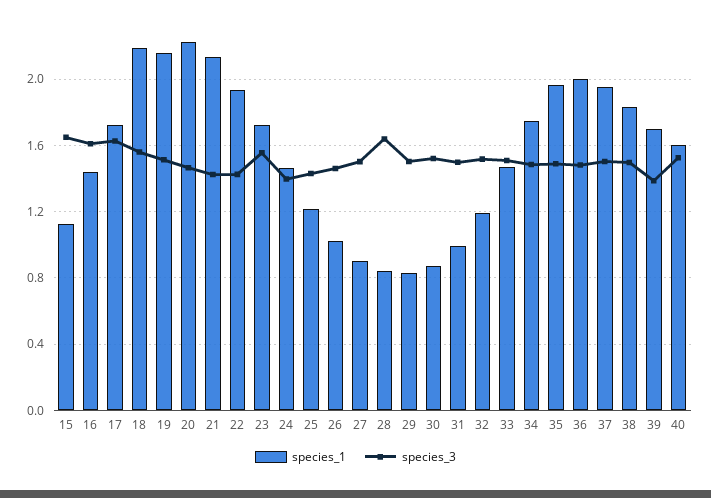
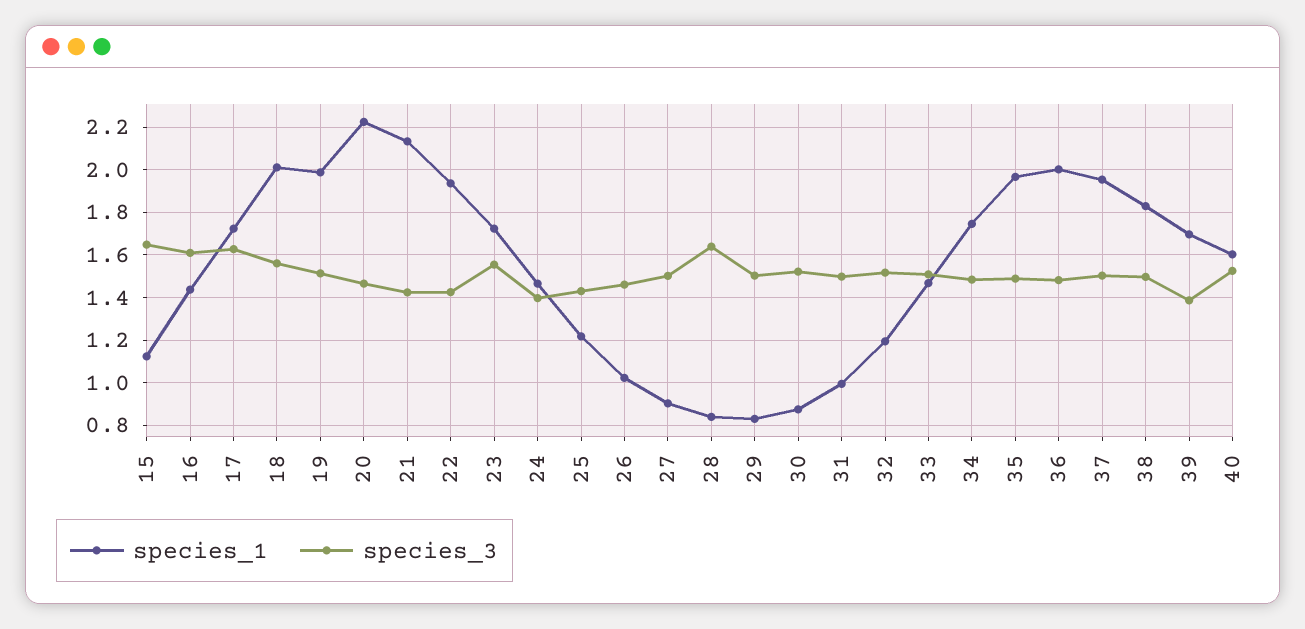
species_1, 18: 2.2 -> 2
species_1, 19: 2.15 -> 2

